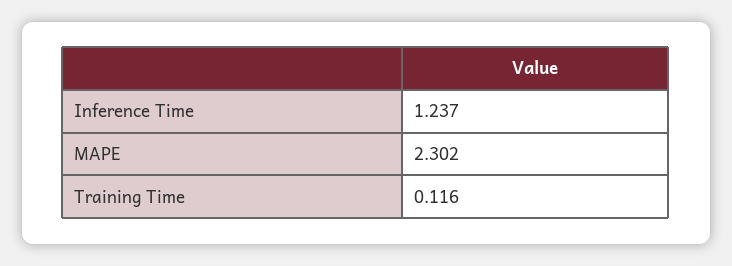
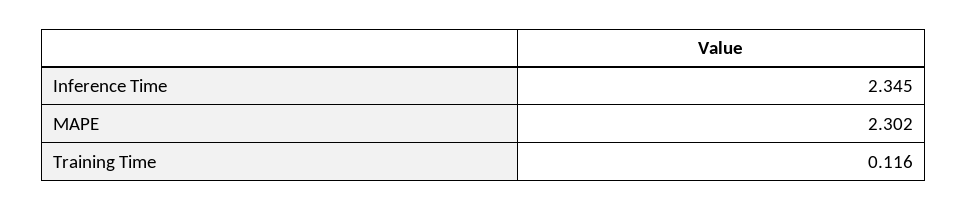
Inference Time: 1.237 -> 2.345

